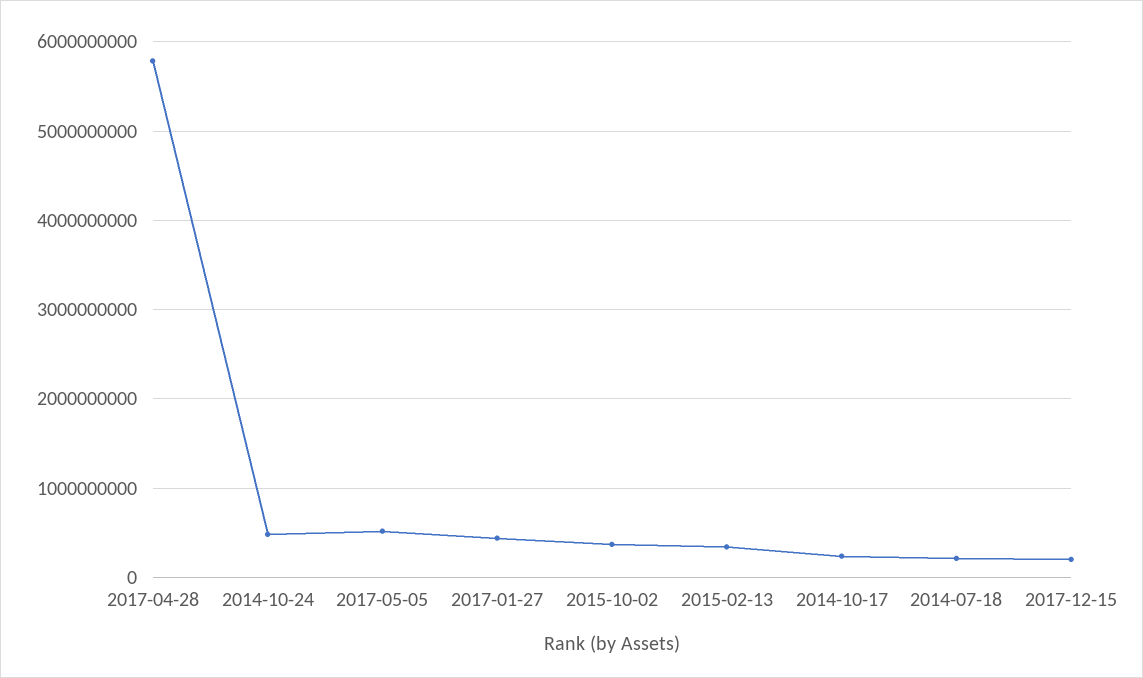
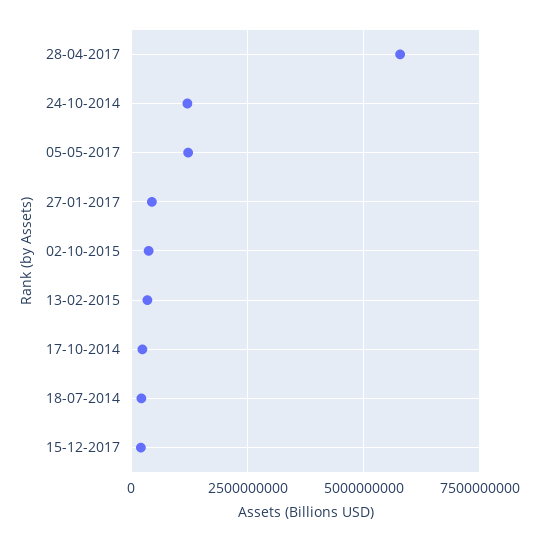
2014-10-24: 500000000 -> 1250000000
2017-05-05: 500000000 -> 1250000000

